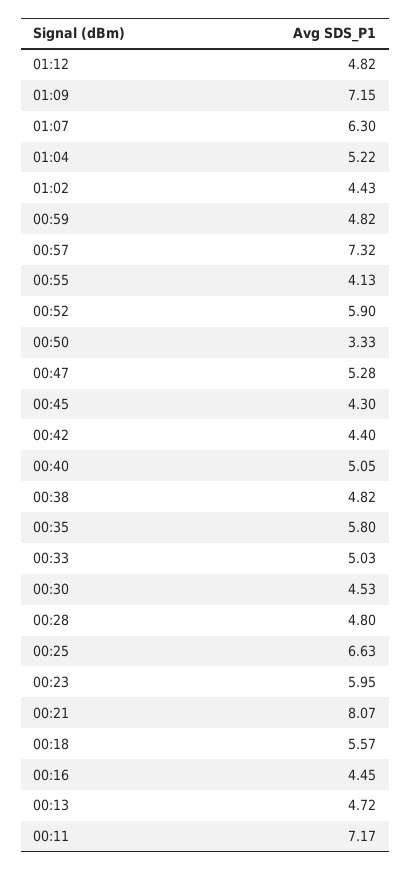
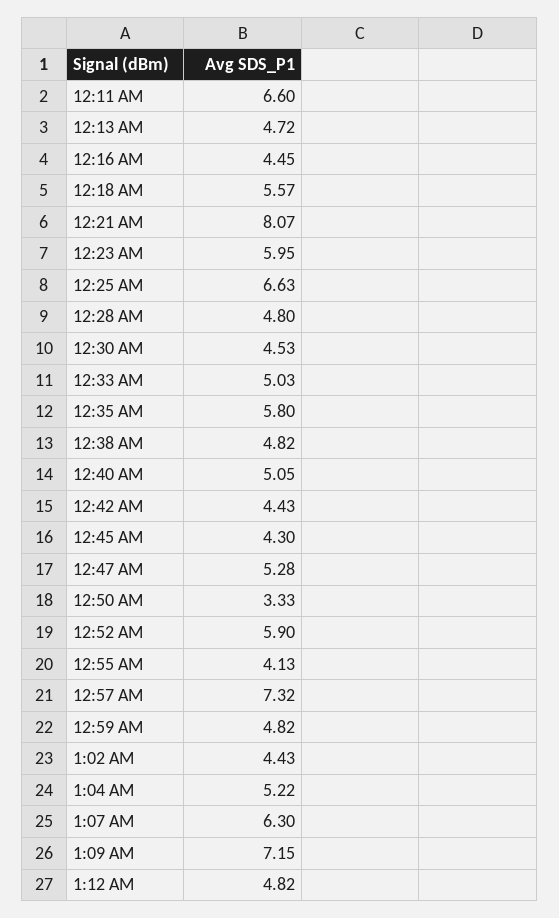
00:42: 4.4 -> 4.43
00:11: 7.17 -> 6.6

